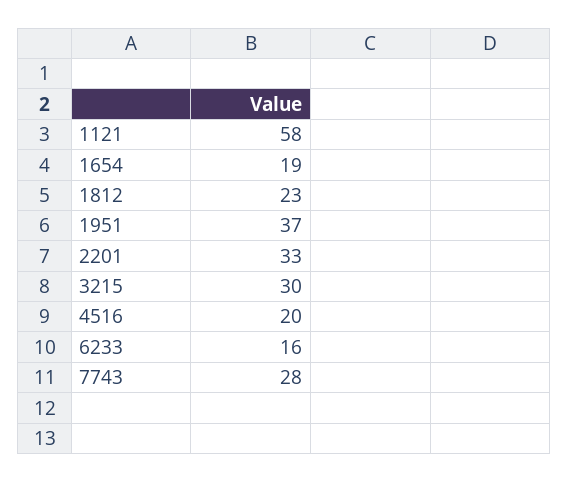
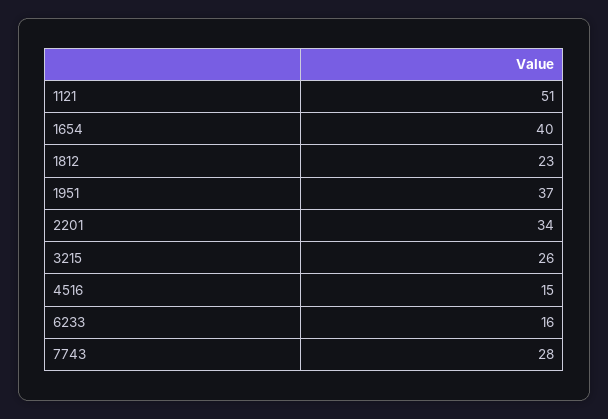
1121: 58 -> 51
1654: 19 -> 40
2201: 33 -> 34
3215: 30 -> 26
4516: 20 -> 15

